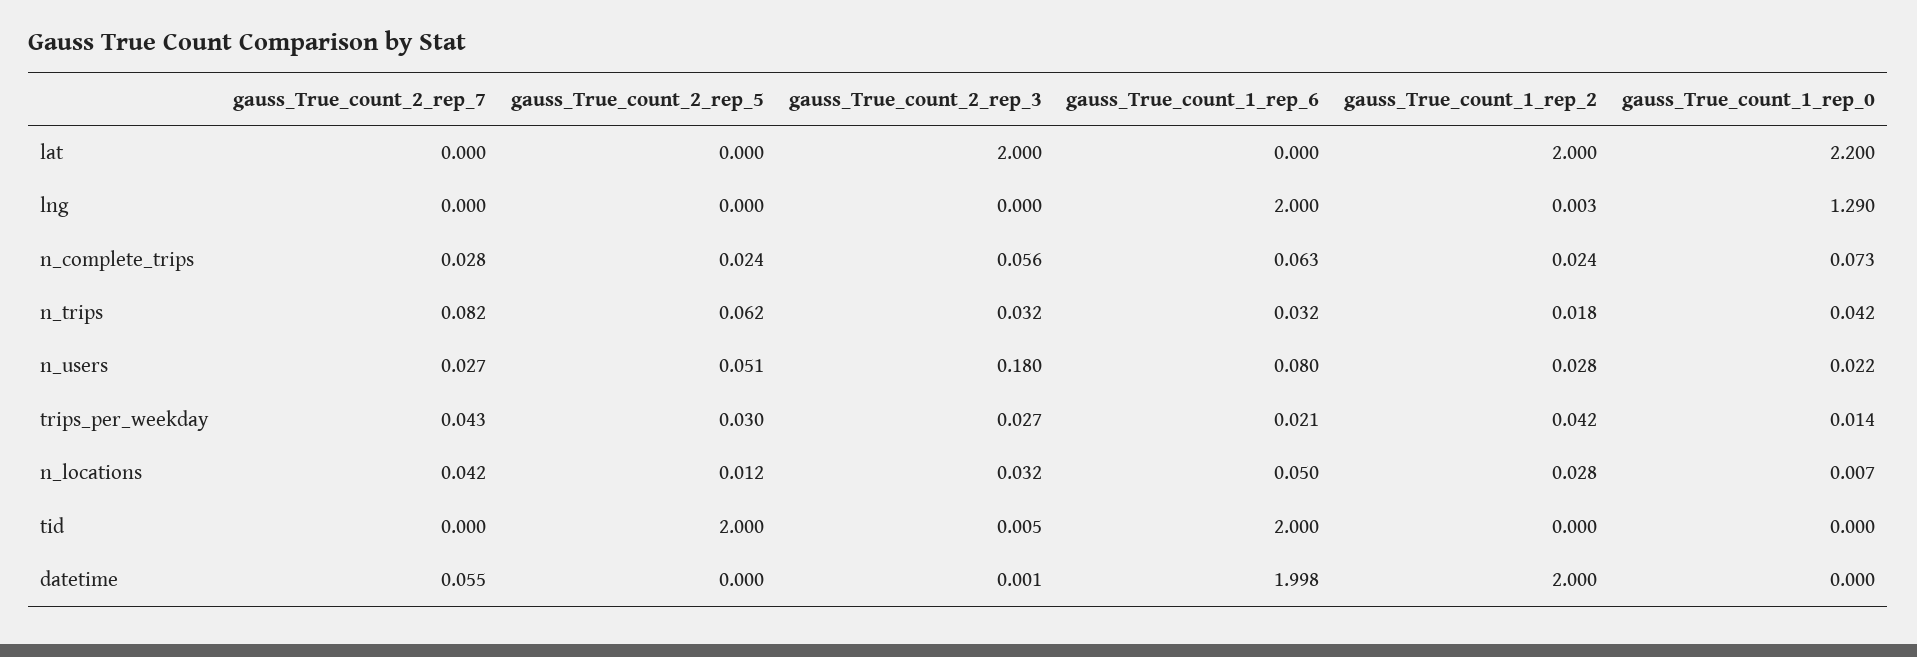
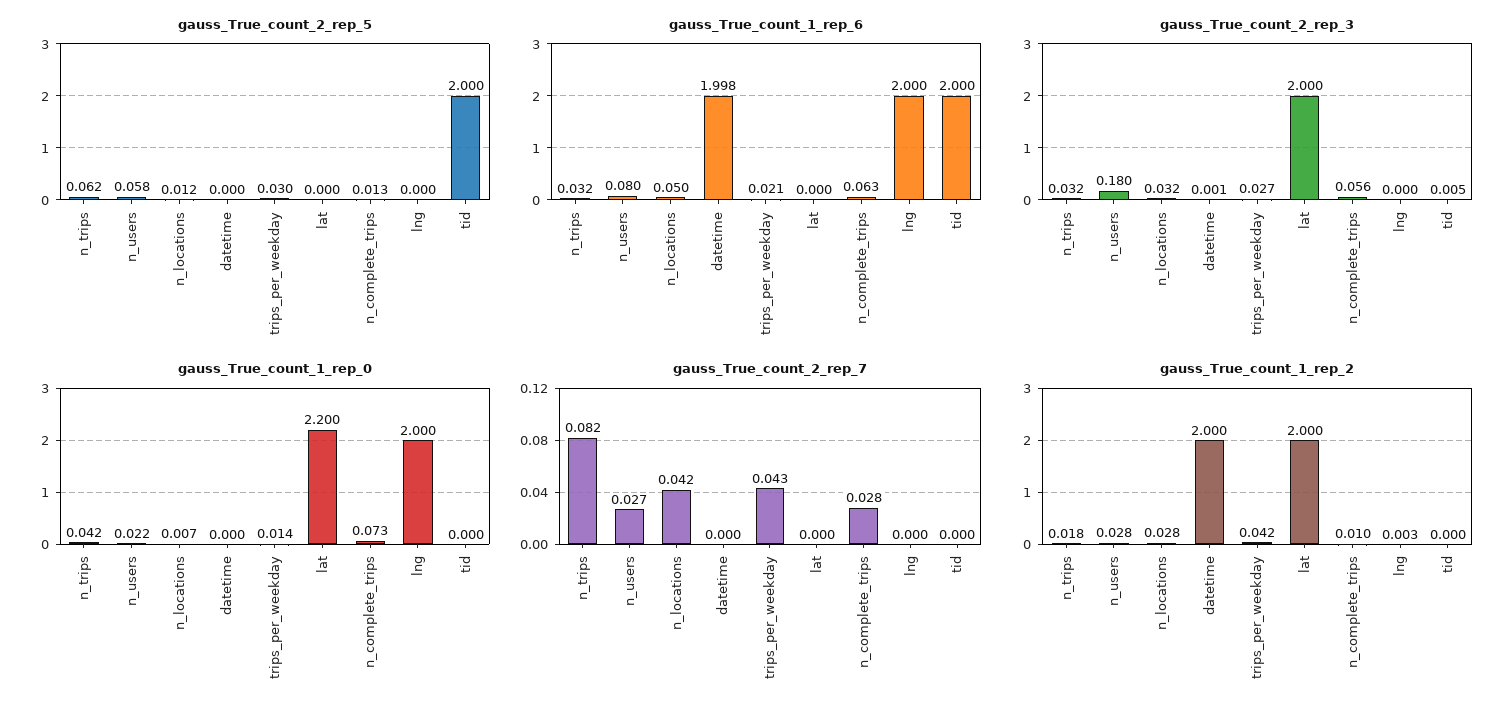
gauss_True_count_1_rep_0, lng: 1.29 -> 2
gauss_True_count_2_rep_5, n_complete_trips: 0.024 -> 0.013
gauss_True_count_1_rep_2, n_complete_trips: 0.024 -> 0.01
gauss_True_count_2_rep_5, n_users: 0.051 -> 0.058
gauss_True_count_2_rep_7, datetime: 0.055 -> 0

